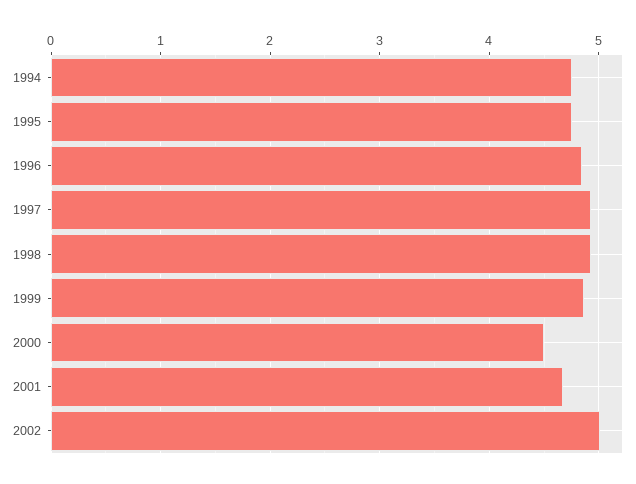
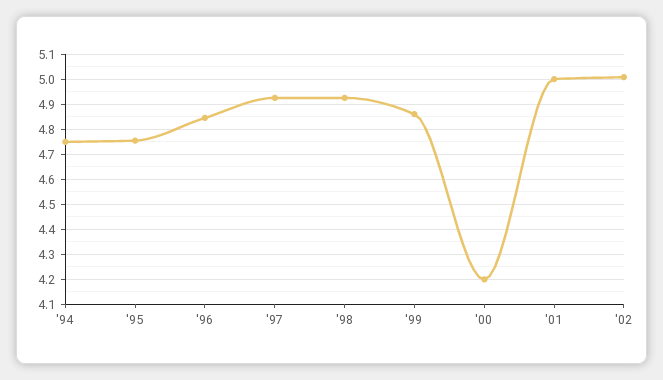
2000: 4.5 -> 4.2
2001: 4.7 -> 5

